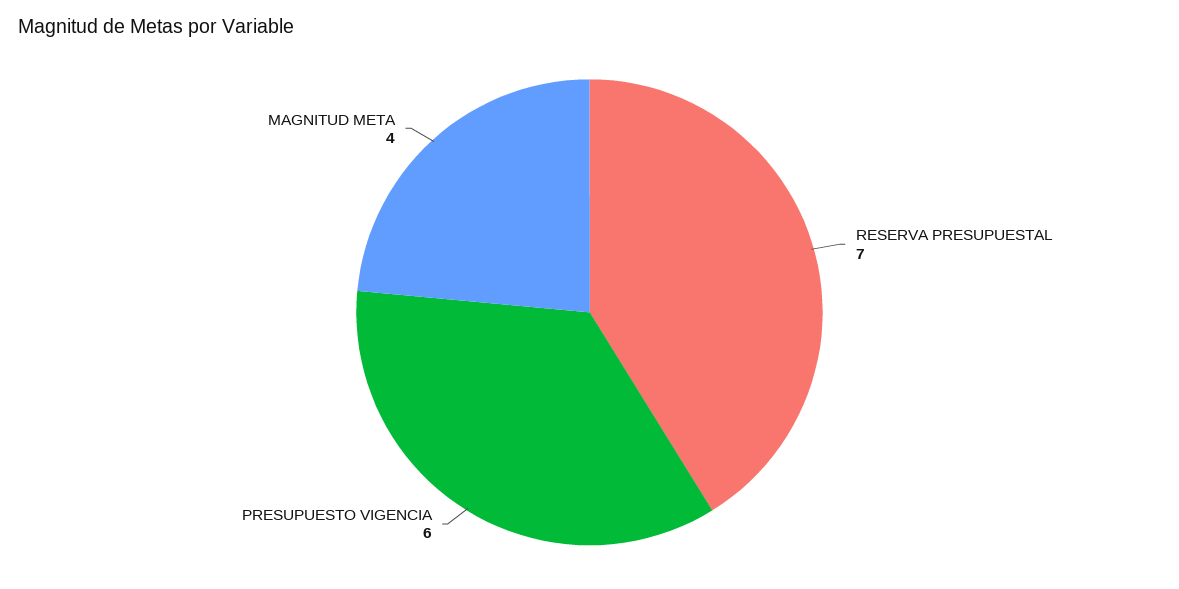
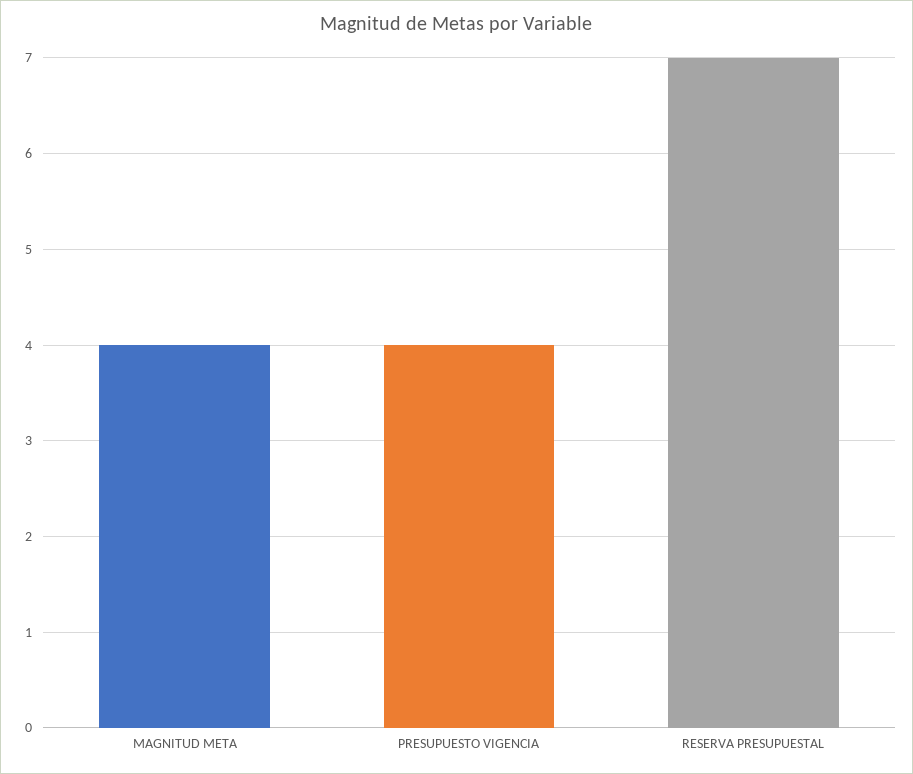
PRESUPUESTO VIGENCIA: 6 -> 4

